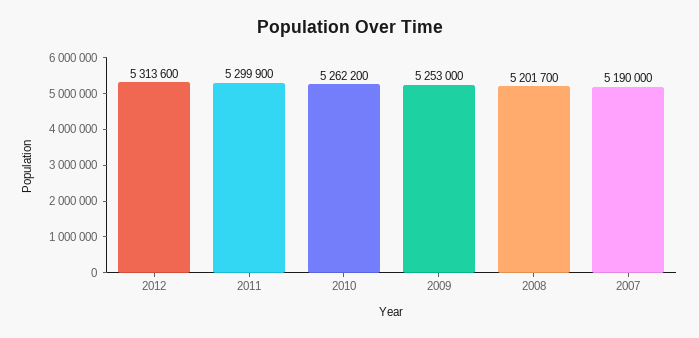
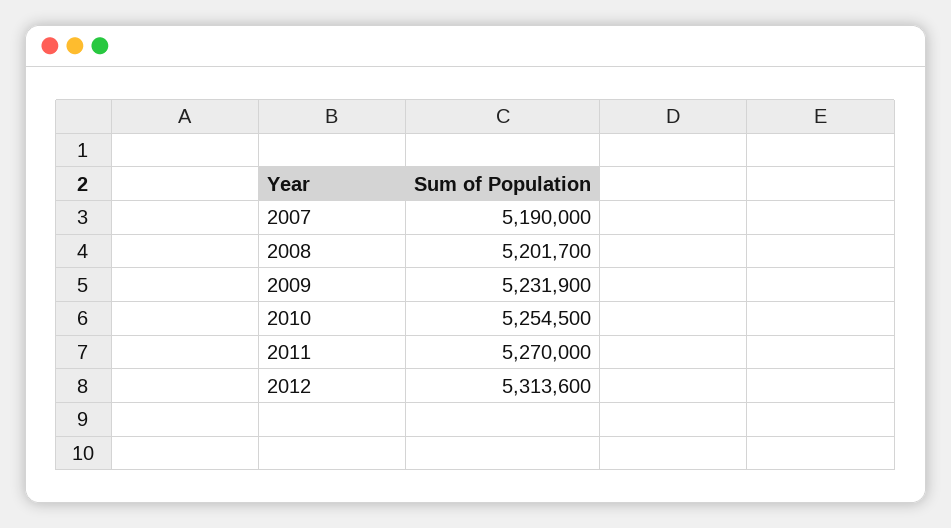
2011: 5299900 -> 5270000
2010: 5262200 -> 5254500
2009: 5253000 -> 5231900

